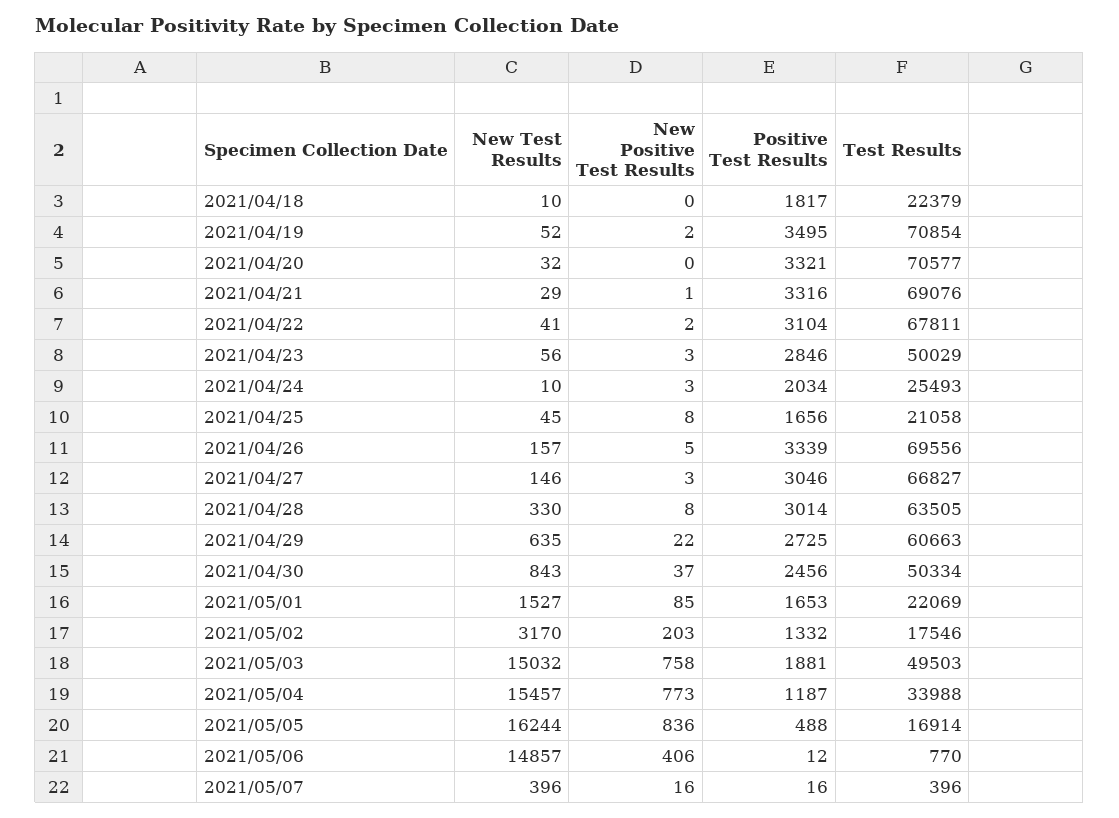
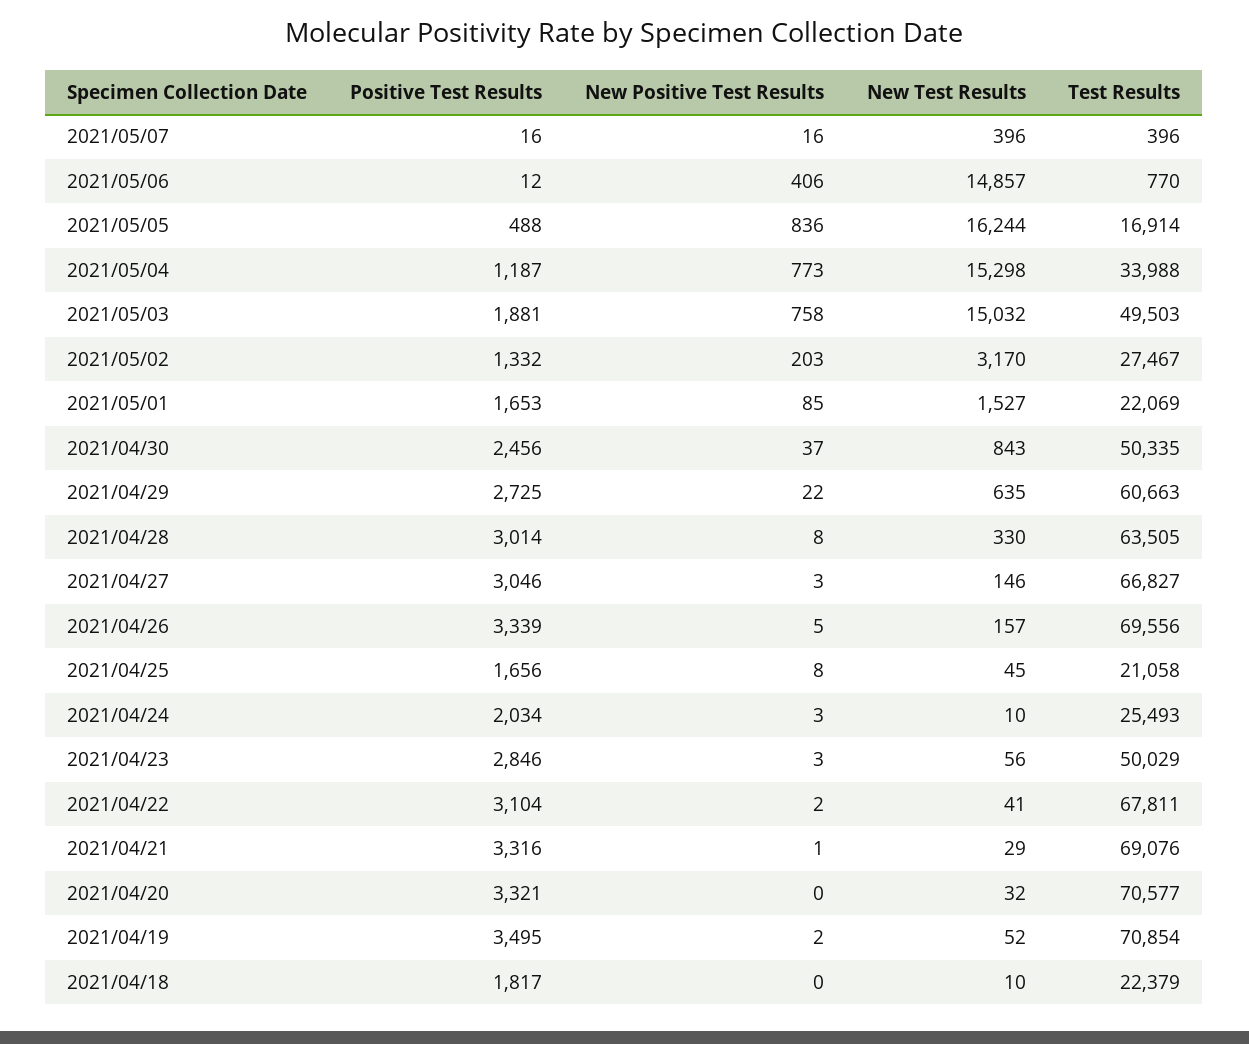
Test Results, 2021/04/30: 50334 -> 50335
Test Results, 2021/05/02: 17546 -> 27467
New Test Results, 2021/05/04: 15457 -> 15298

